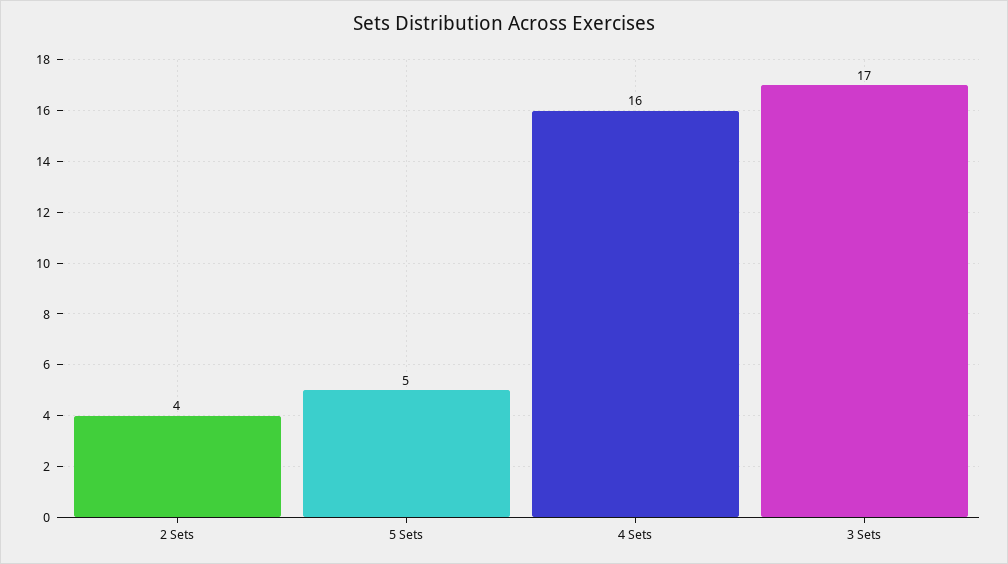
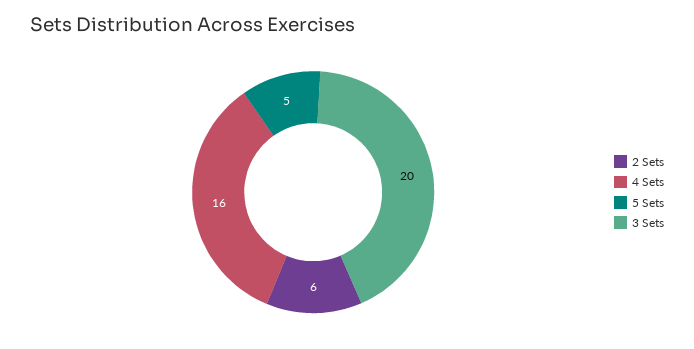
2 Sets: 4 -> 6
3 Sets: 17 -> 20

